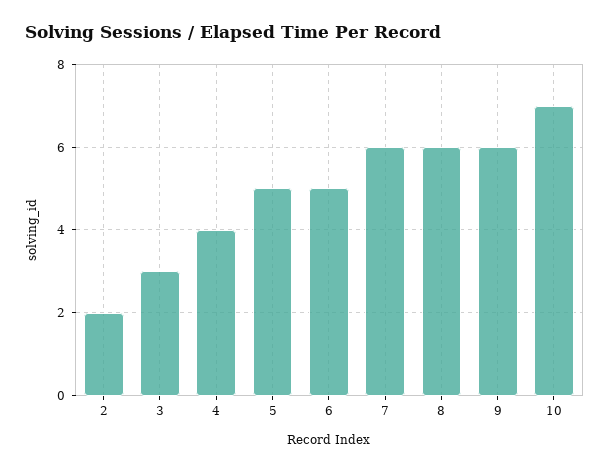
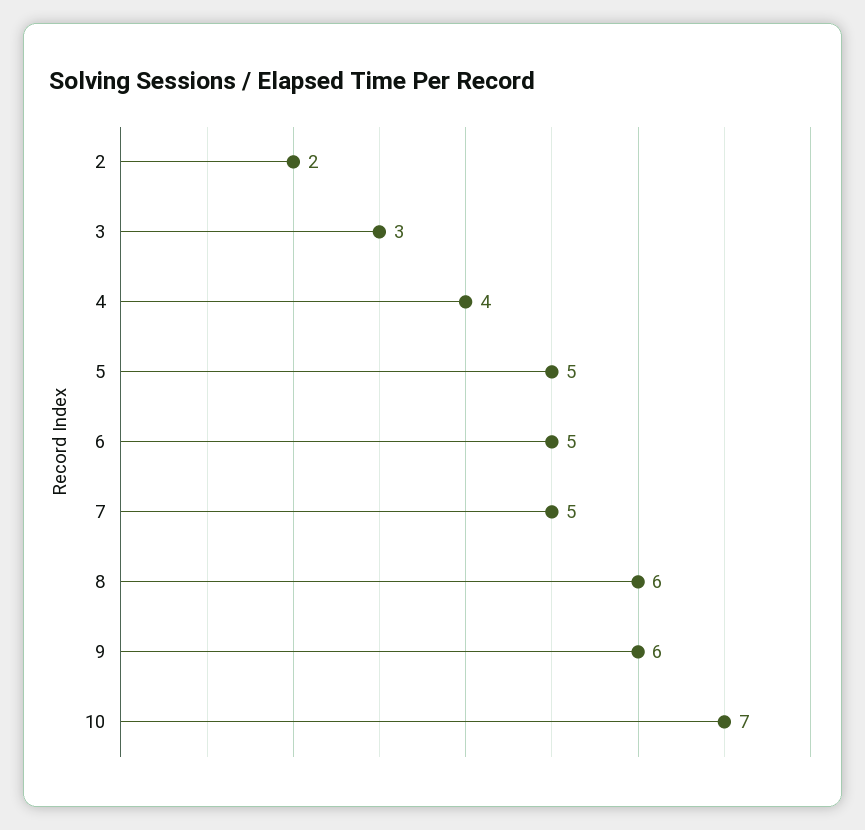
7: 6 -> 5

